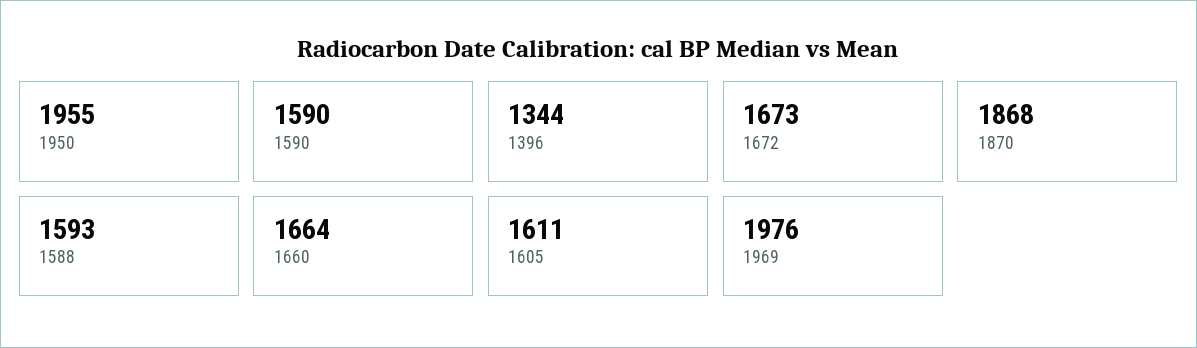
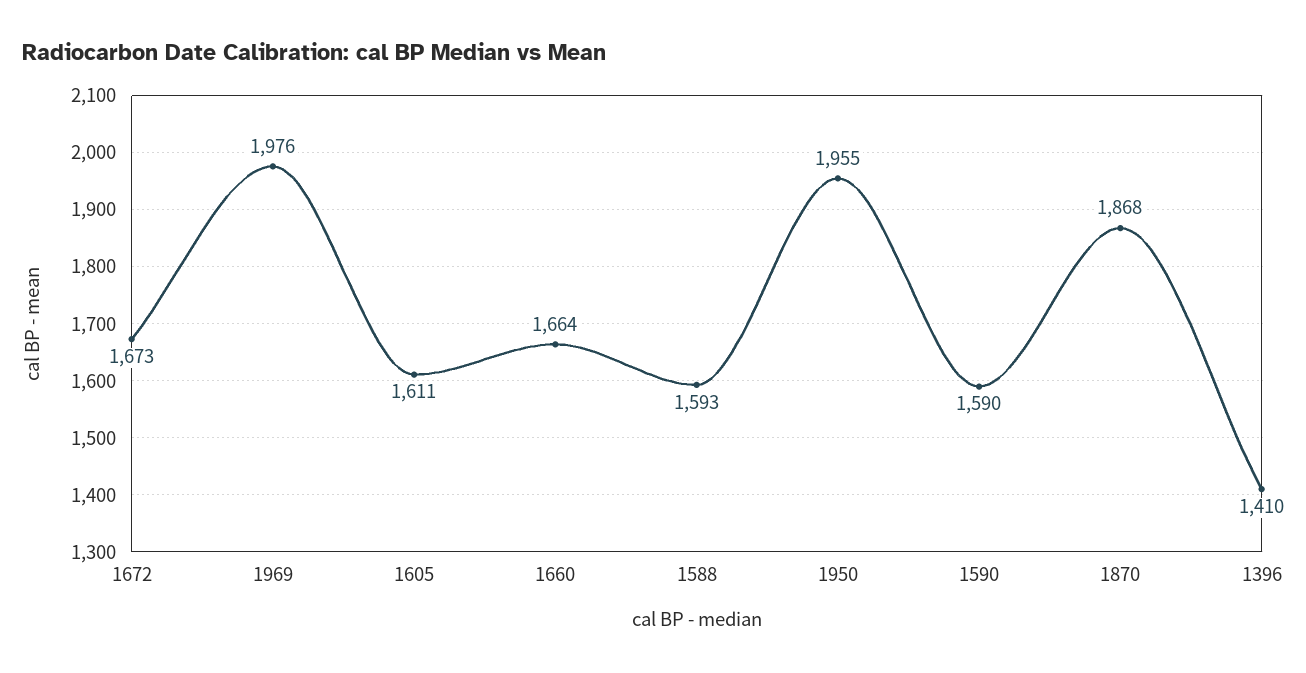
1396: 1344 -> 1410

